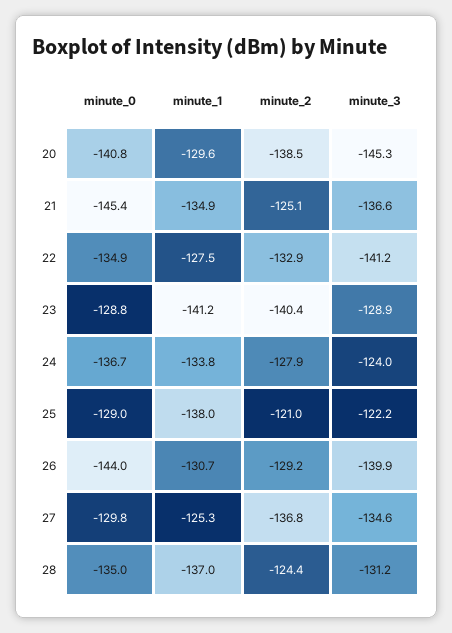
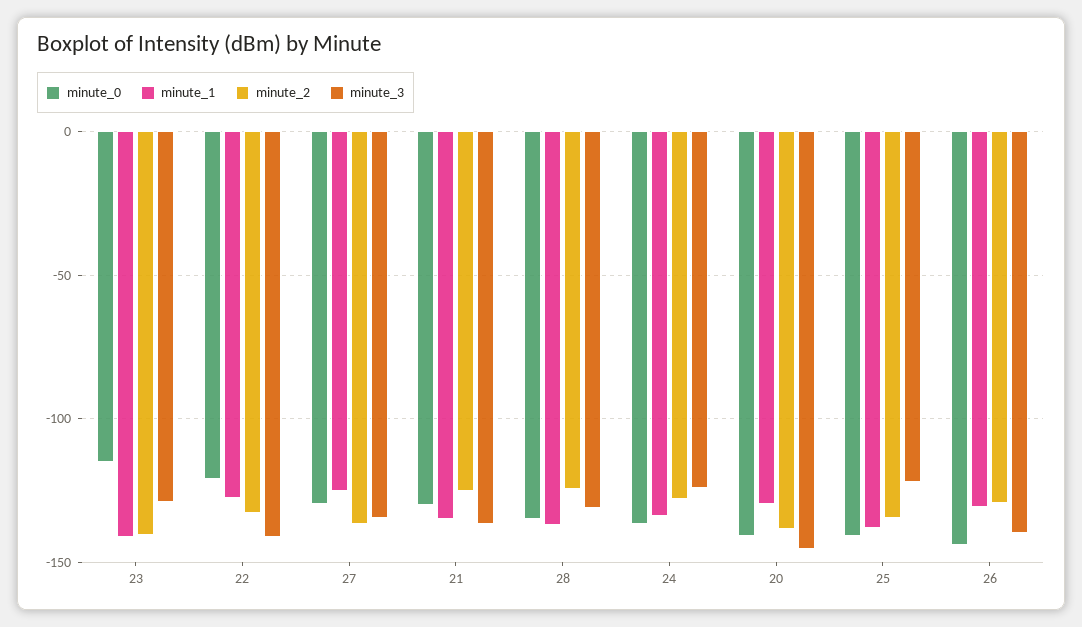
minute_0, 21: -145.4 -> -130
minute_0, 22: -134.9 -> -120
minute_0, 23: -128.8 -> -115
minute_0, 25: -129 -> -140
minute_2, 25: -121 -> -135

